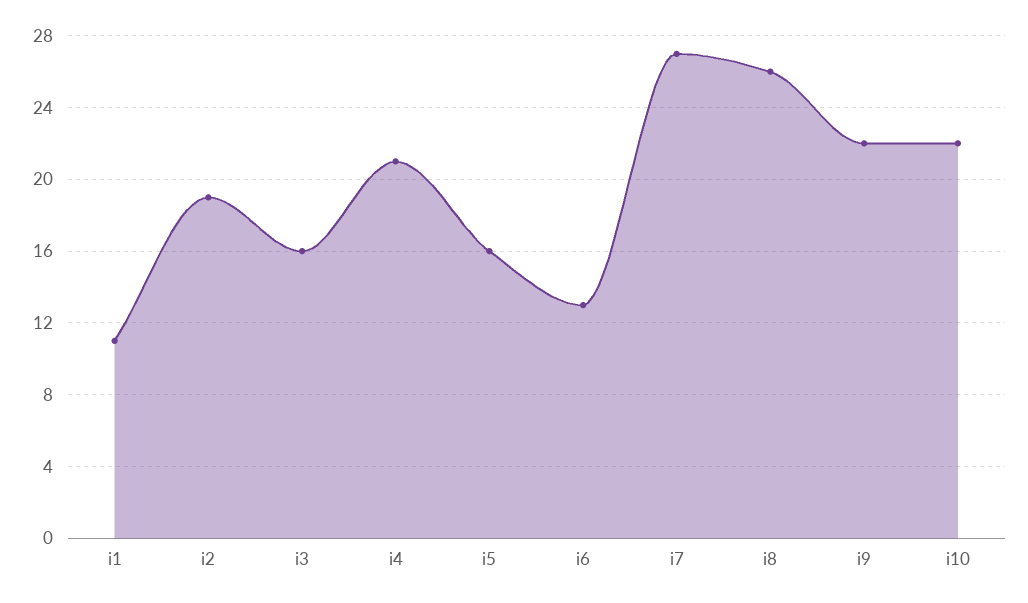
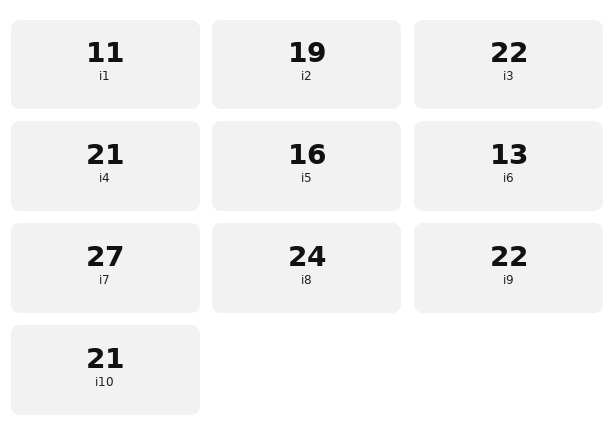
i3: 16 -> 22
i8: 26 -> 24
i10: 22 -> 21

